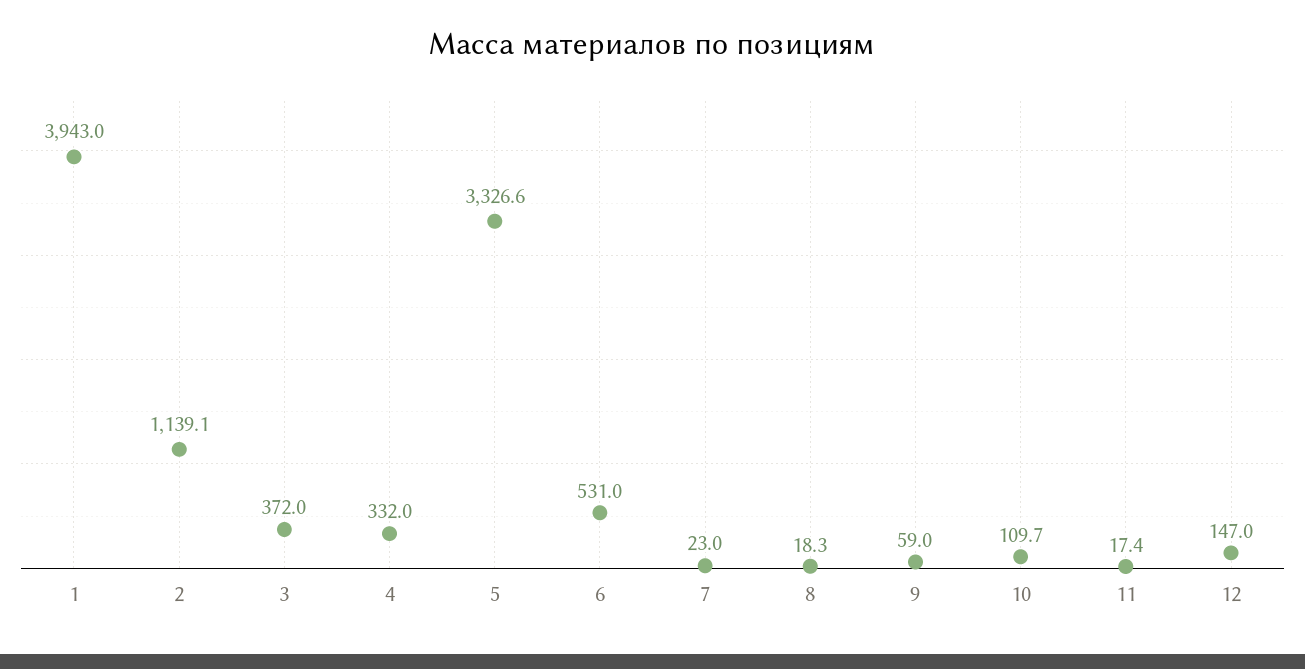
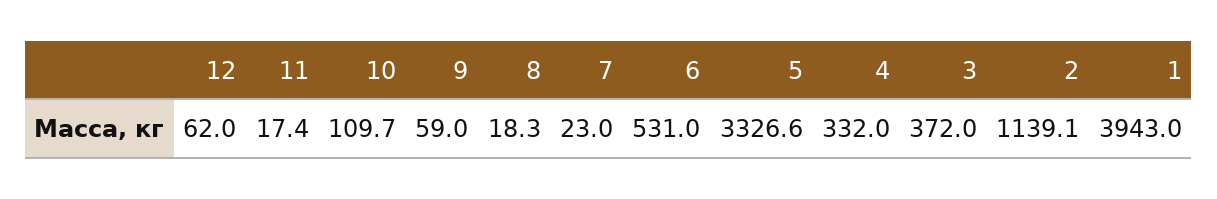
12: 147 -> 62

